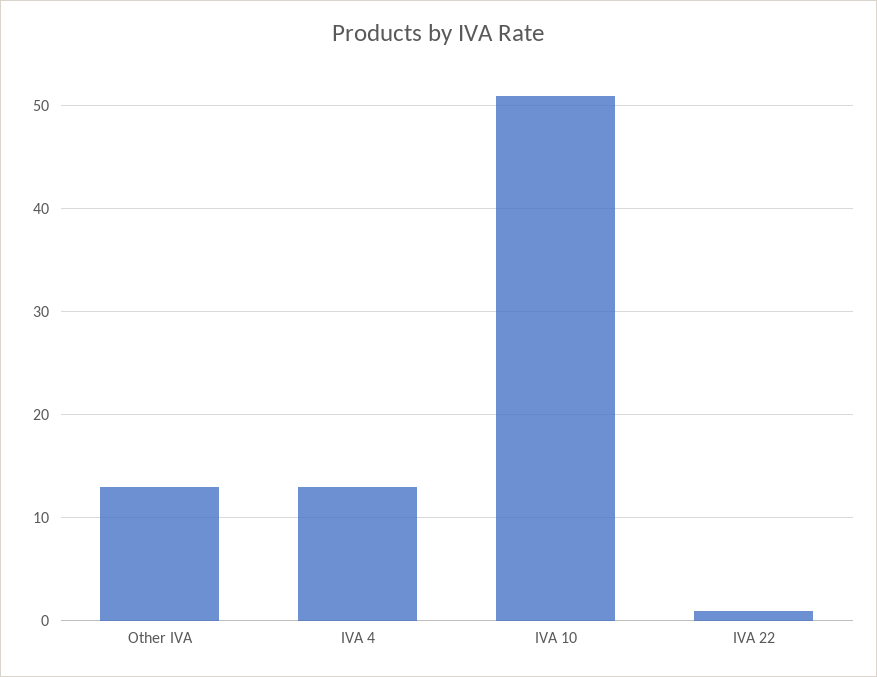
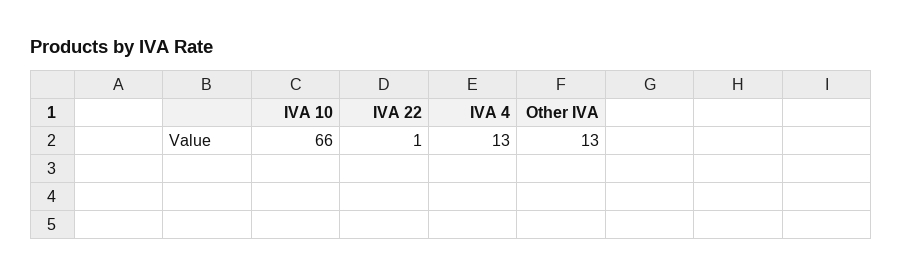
IVA 10: 51 -> 66

